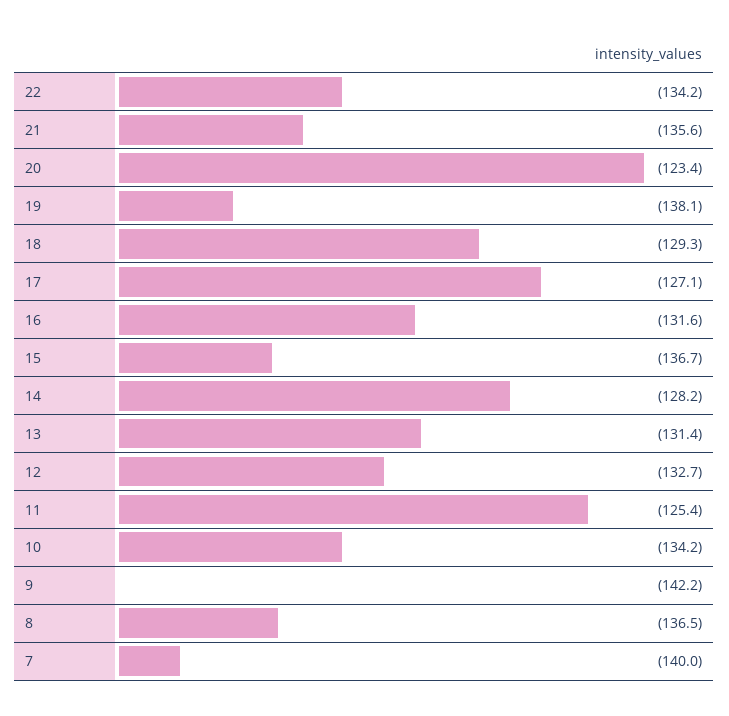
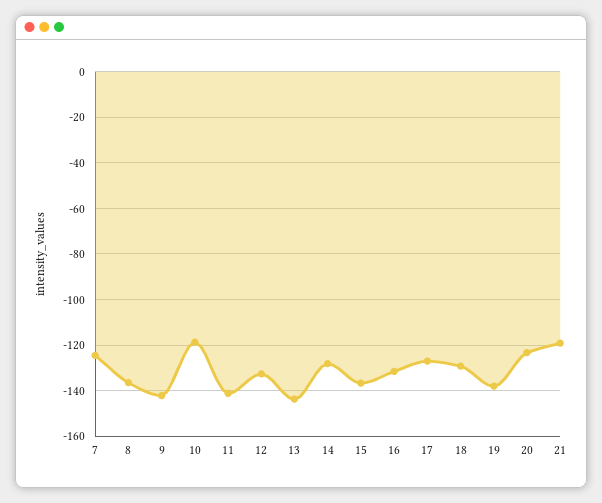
22: -134.2 -> none
21: -135.6 -> -120
13: -131.4 -> -145
11: -125.4 -> -140
10: -134.2 -> -120
7: -140 -> -125

